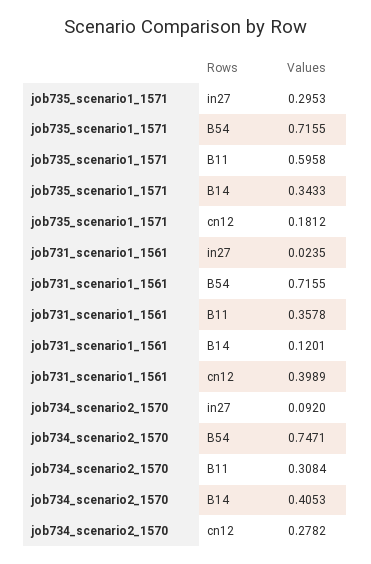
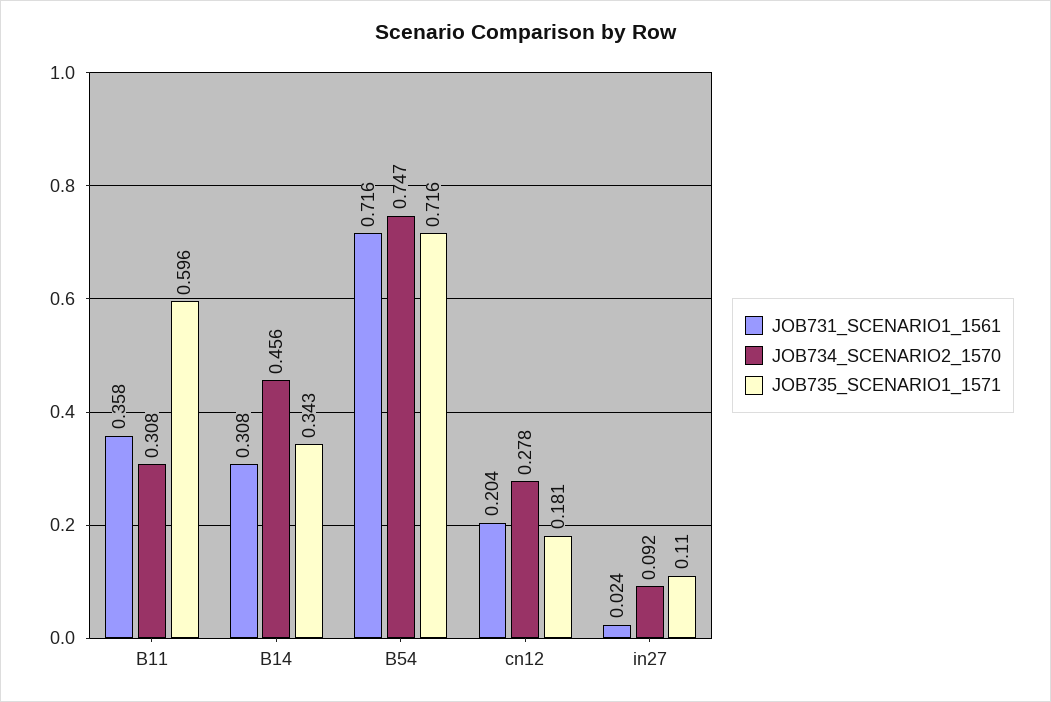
job735_scenario1_1571, in27: 0.2953 -> 0.11
job731_scenario1_1561, B14: 0.1201 -> 0.308
job731_scenario1_1561, cn12: 0.3989 -> 0.204
job734_scenario2_1570, B14: 0.4053 -> 0.456

